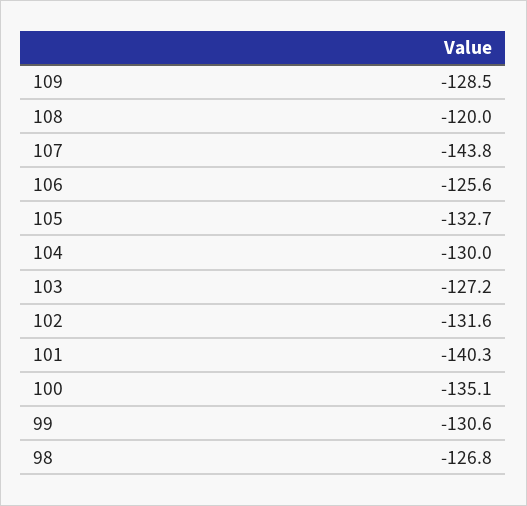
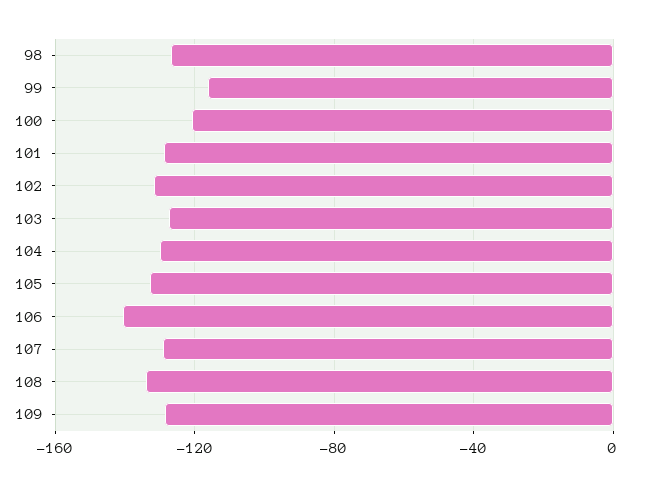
108: -120 -> -135
107: -143.8 -> -130
106: -125.6 -> -140
101: -140.3 -> -130
100: -135.1 -> -120
99: -130.6 -> -115

